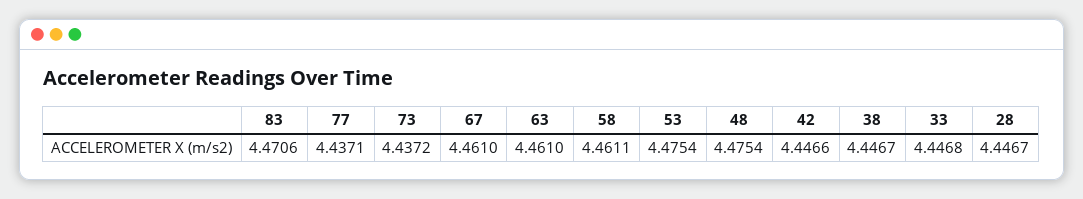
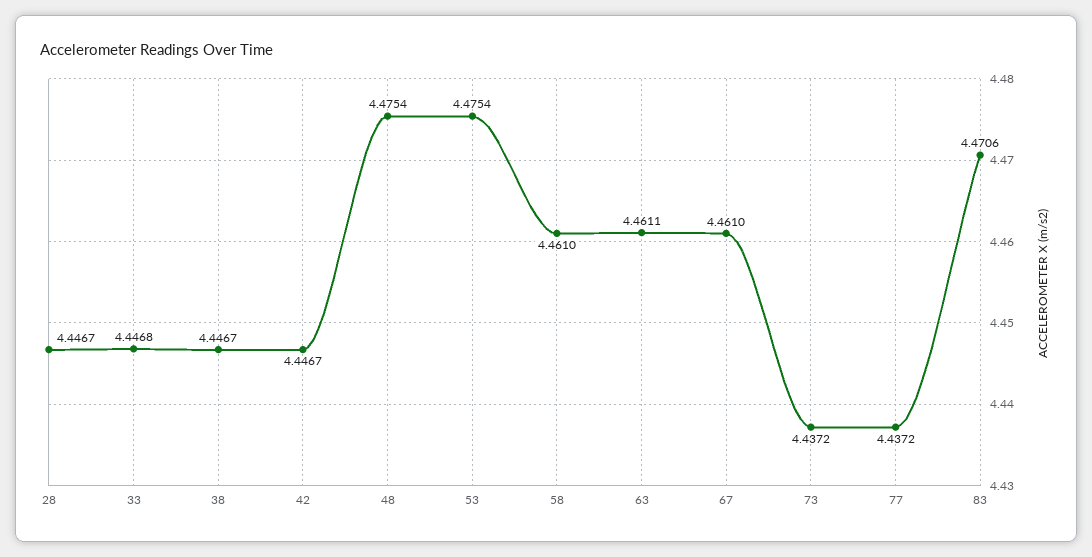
77: 4.4371 -> 4.4372
63: 4.461 -> 4.4611
58: 4.4611 -> 4.461
42: 4.4466 -> 4.4467

